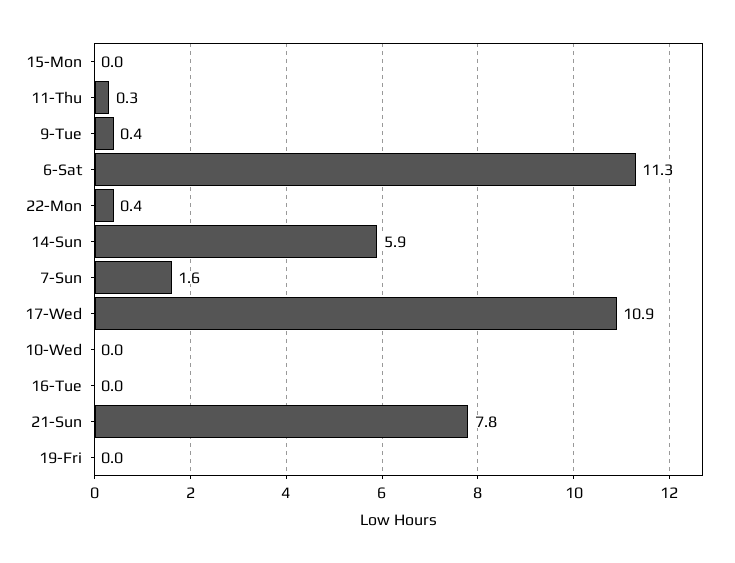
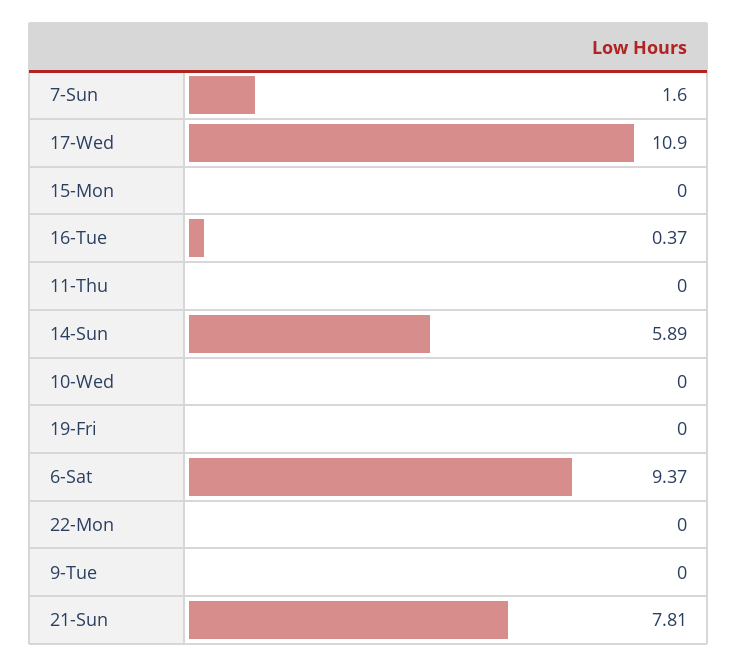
11-Thu: 0.3 -> 0
9-Tue: 0.4 -> 0
6-Sat: 11.3 -> 9.37
22-Mon: 0.4 -> 0
16-Tue: 0 -> 0.37

